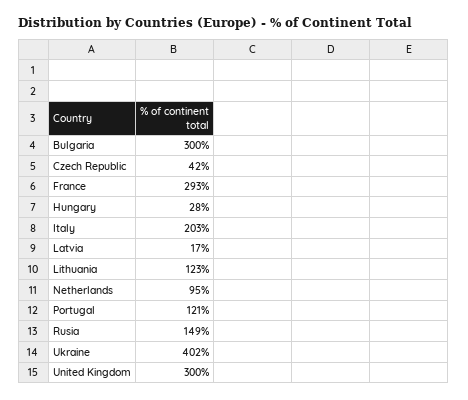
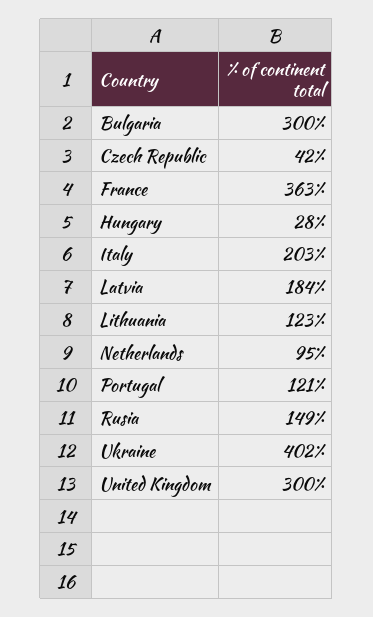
France: 293 -> 363
Latvia: 17 -> 184

